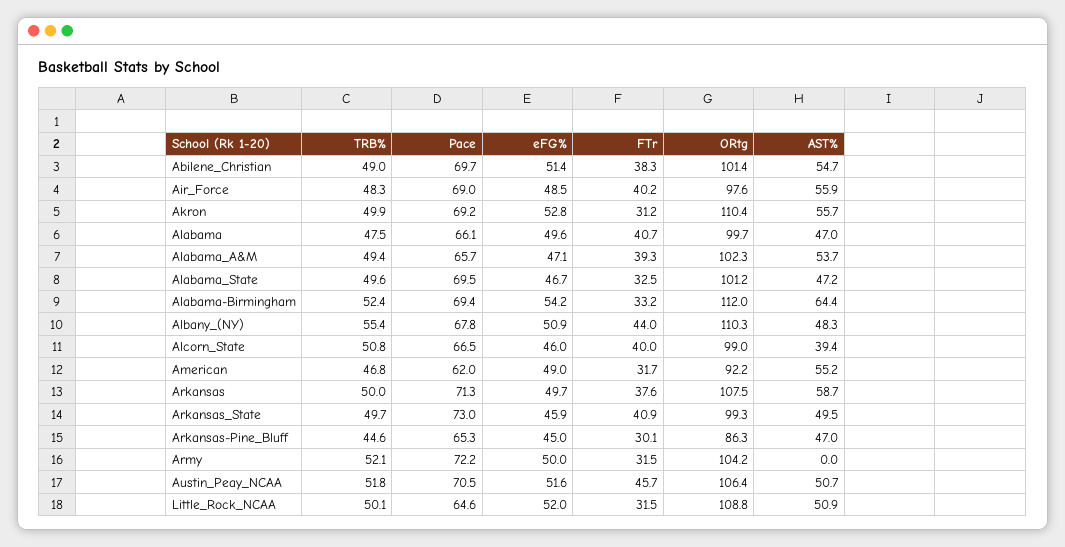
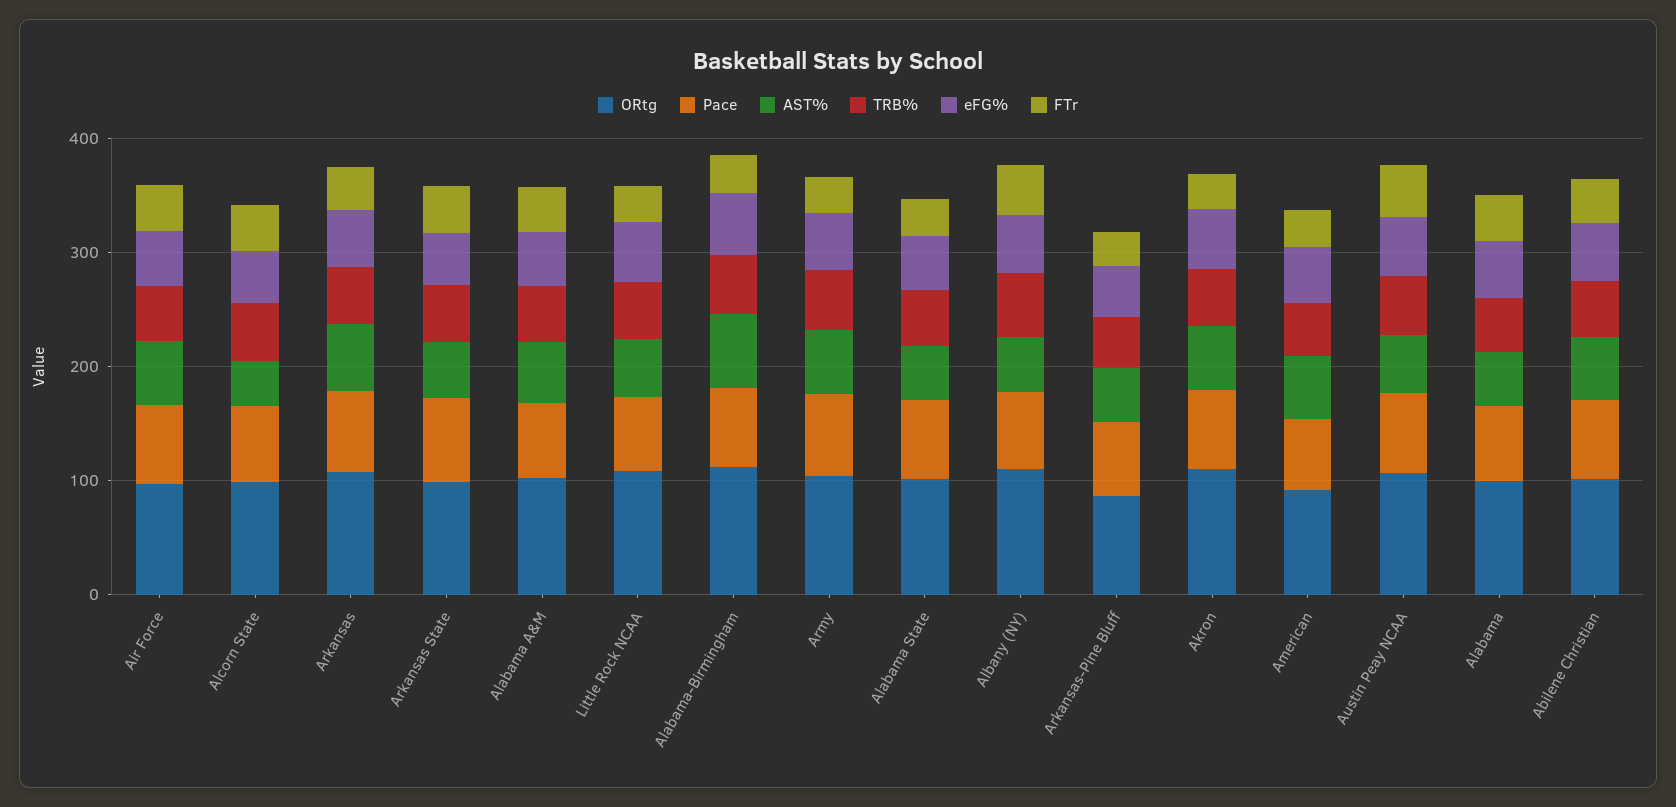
AST%, Army: 0 -> 60

